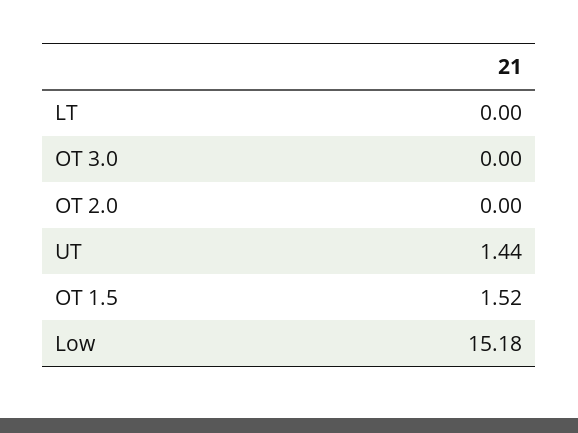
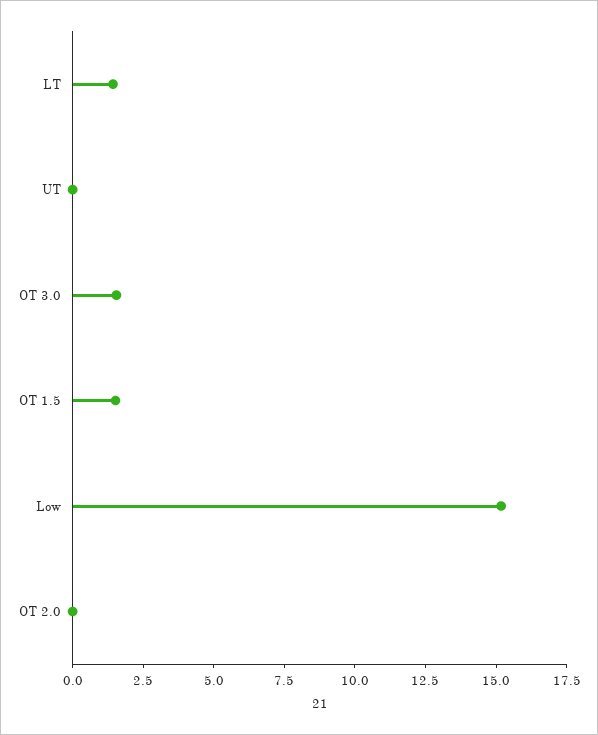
LT: 0 -> 1.5
OT 3.0: 0 -> 1.5
UT: 1.44 -> 0

